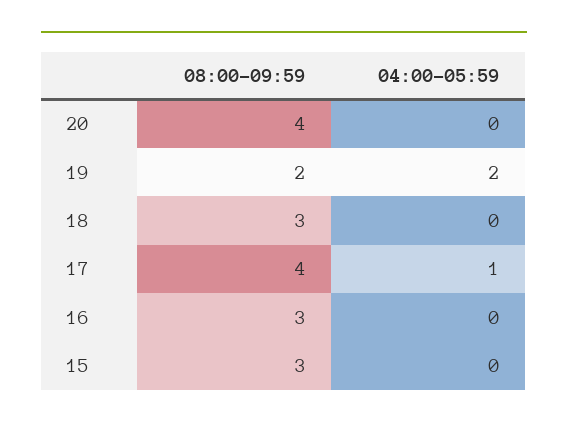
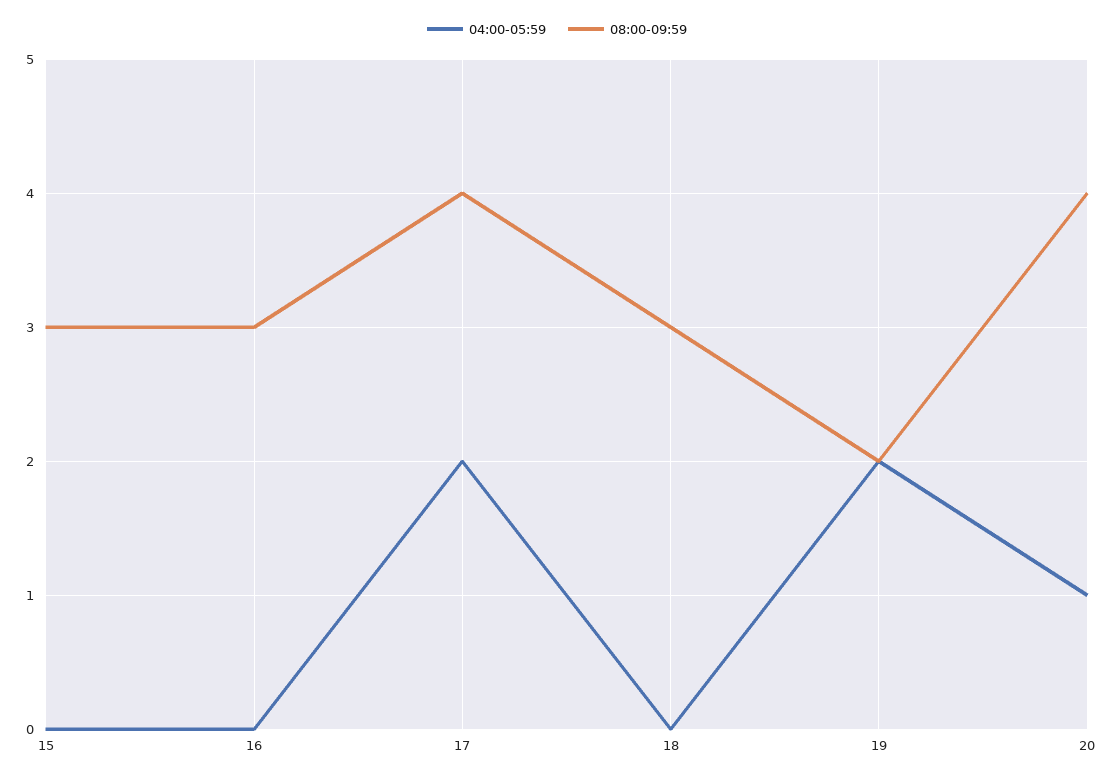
04:00-05:59, 20: 0 -> 1
04:00-05:59, 17: 1 -> 2

